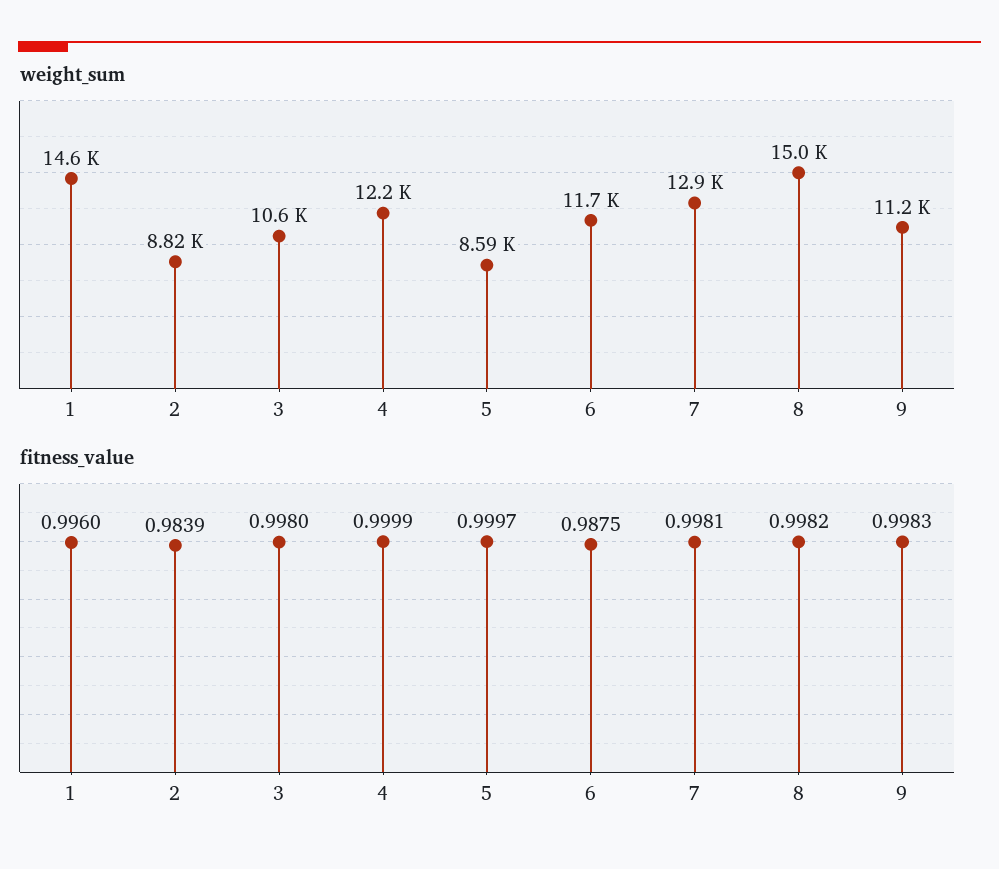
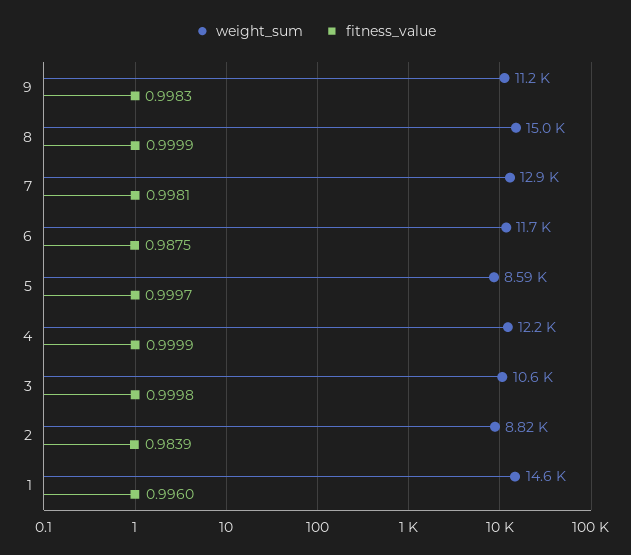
fitness_value, 3: 0.998 -> 0.9998
fitness_value, 8: 0.9982 -> 0.9999

